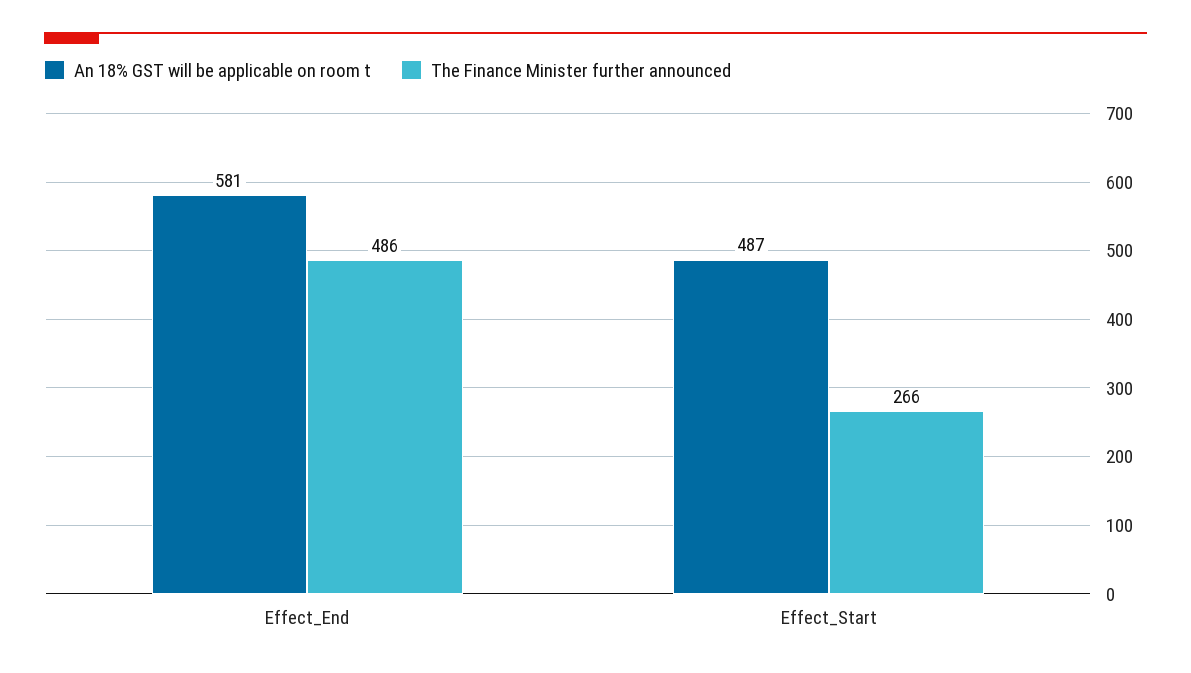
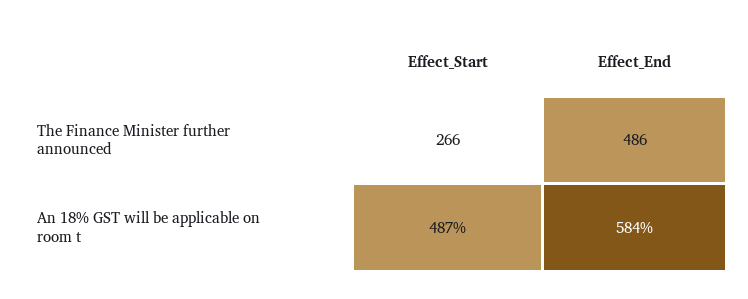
An 18% GST will be applicable on room t, Effect_End: 581 -> 584

